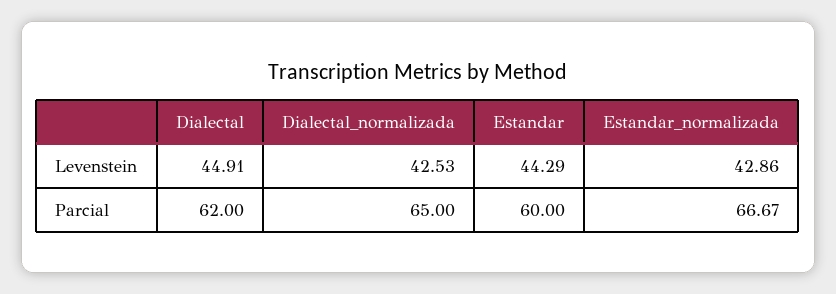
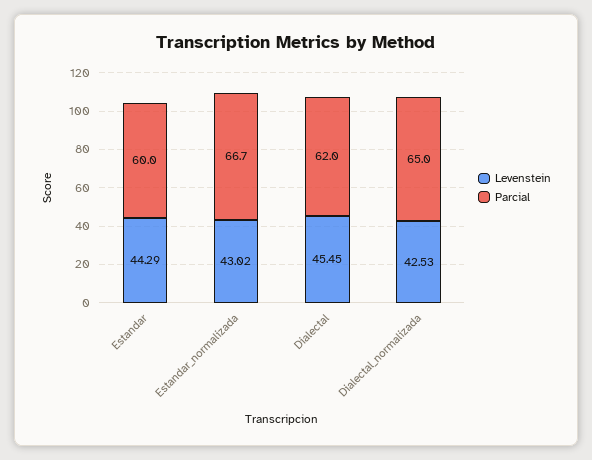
Levenstein, Dialectal: 44.91 -> 45.45
Levenstein, Estandar_normalizada: 42.86 -> 43.02

